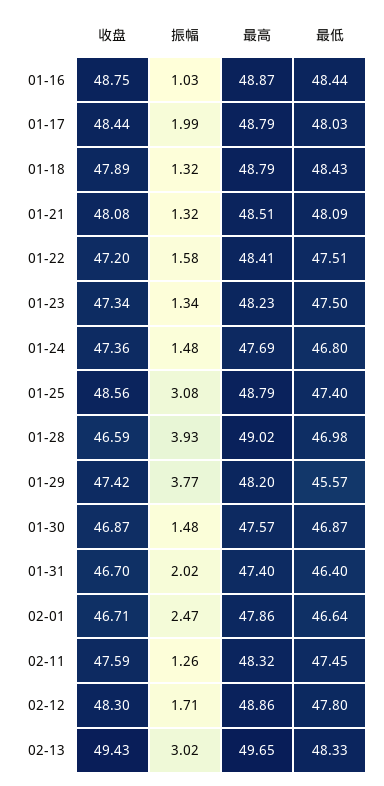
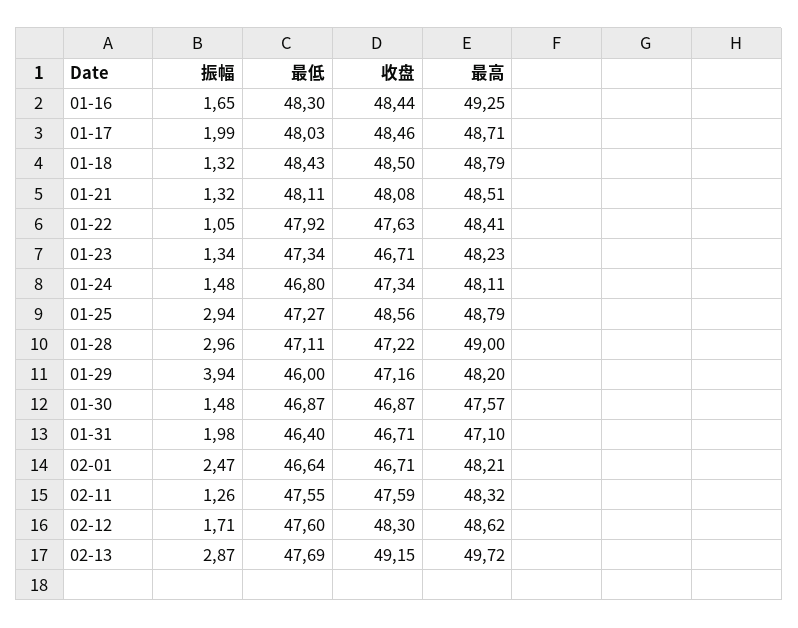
收盘, 01-16: 48.75 -> 48.44
振幅, 01-16: 1.03 -> 1.65
最高, 01-16: 48.87 -> 49.25
最低, 01-16: 48.44 -> 48.3
收盘, 01-17: 48.44 -> 48.46
最高, 01-17: 48.79 -> 48.71
收盘, 01-18: 47.89 -> 48.5
最低, 01-21: 48.09 -> 48.11
收盘, 01-22: 47.2 -> 47.63
振幅, 01-22: 1.58 -> 1.05
最低, 01-22: 47.51 -> 47.92
收盘, 01-23: 47.34 -> 46.71
最低, 01-23: 47.5 -> 47.34
收盘, 01-24: 47.36 -> 47.34
最高, 01-24: 47.69 -> 48.11
振幅, 01-25: 3.08 -> 2.94
最低, 01-25: 47.4 -> 47.27
收盘, 01-28: 46.59 -> 47.22
振幅, 01-28: 3.93 -> 2.96
最高, 01-28: 49.02 -> 49
最低, 01-28: 46.98 -> 47.11
收盘, 01-29: 47.42 -> 47.16
振幅, 01-29: 3.77 -> 3.94
最低, 01-29: 45.57 -> 46
收盘, 01-31: 46.7 -> 46.71
振幅, 01-31: 2.02 -> 1.98
最高, 01-31: 47.4 -> 47.1
最高, 02-01: 47.86 -> 48.21
最低, 02-11: 47.45 -> 47.55
最高, 02-12: 48.86 -> 48.62
最低, 02-12: 47.8 -> 47.6
收盘, 02-13: 49.43 -> 49.15
振幅, 02-13: 3.02 -> 2.87
最高, 02-13: 49.65 -> 49.72
最低, 02-13: 48.33 -> 47.69

